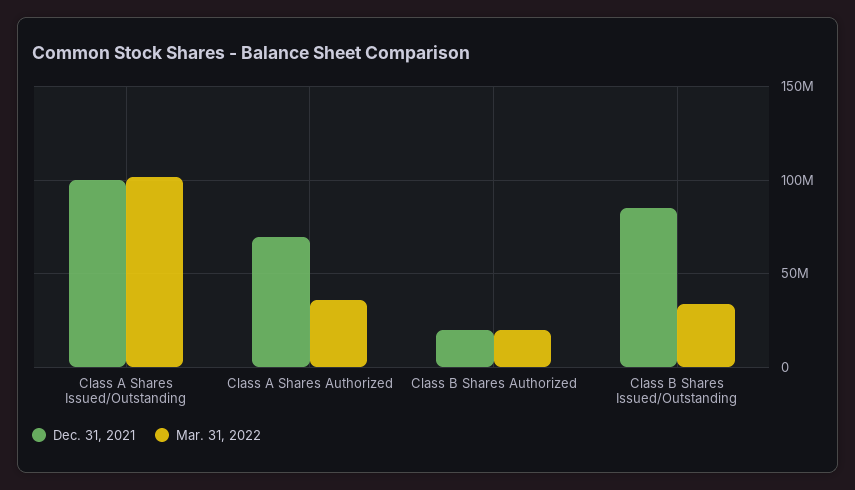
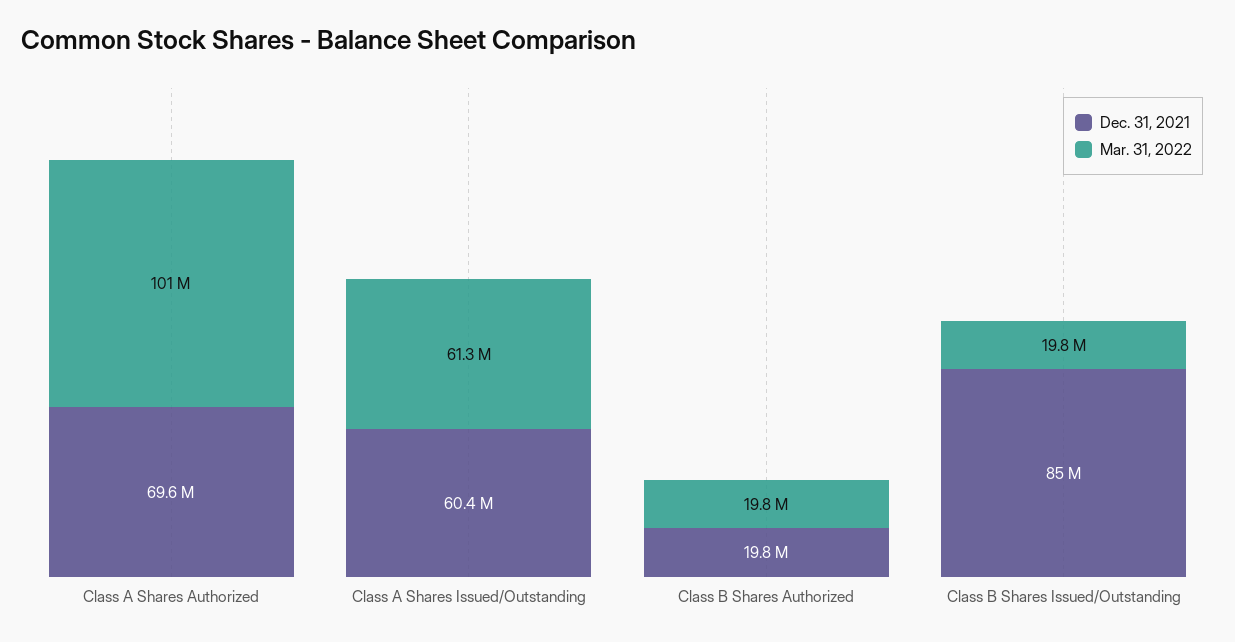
Dec. 31, 2021, Class A Shares Issued/Outstanding: 100000000 -> 60400000
Mar. 31, 2022, Class A Shares Issued/Outstanding: 100000000 -> 61300000
Mar. 31, 2022, Class A Shares Authorized: 35000000 -> 101000000
Mar. 31, 2022, Class B Shares Issued/Outstanding: 35000000 -> 19800000

